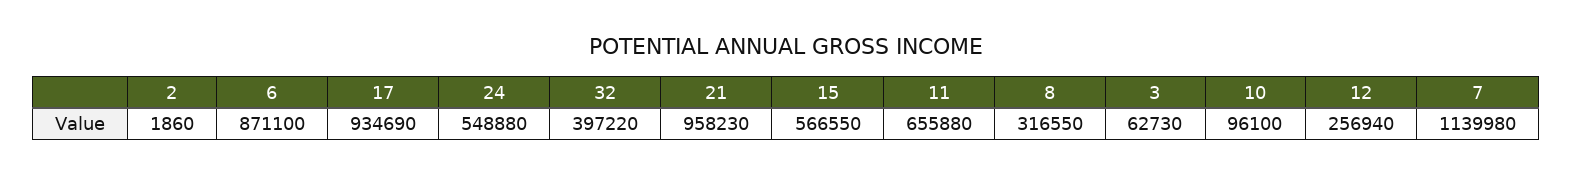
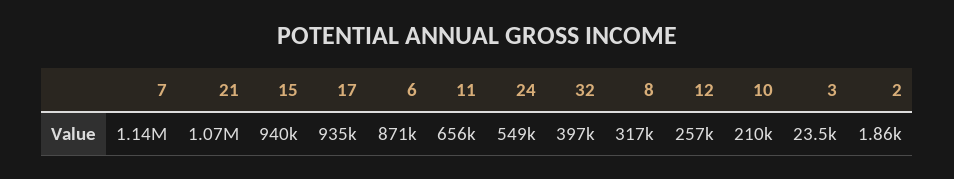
21: 958230 -> 1070000
15: 566550 -> 940000
3: 62730 -> 23500
10: 96100 -> 210000

